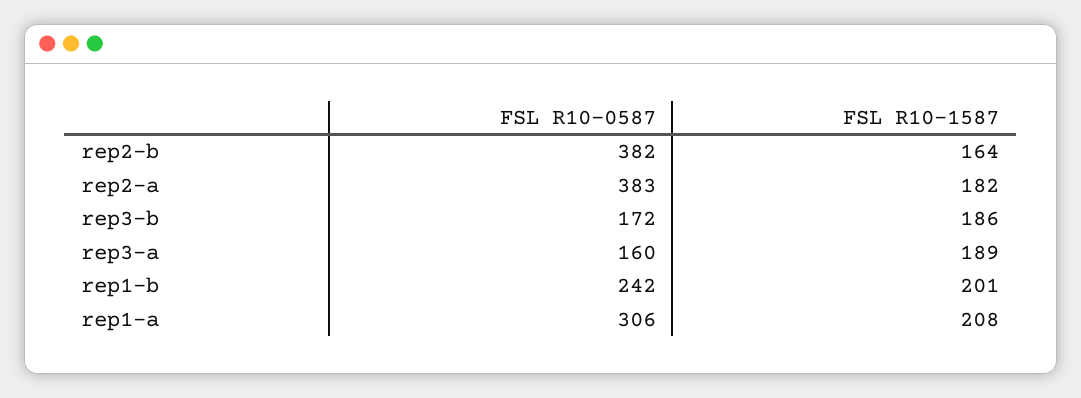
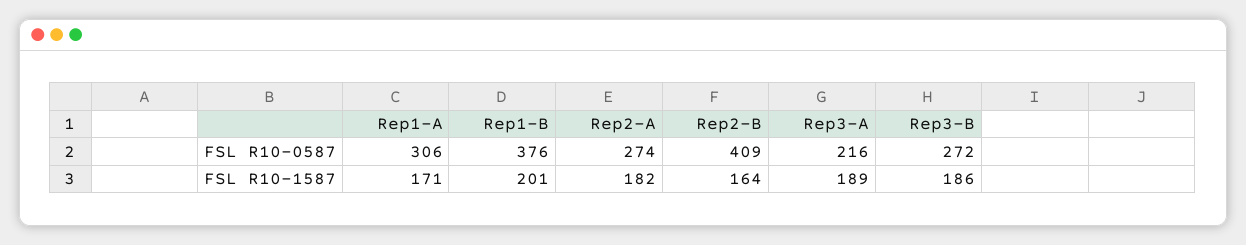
FSL R10-0587, rep2-b: 382 -> 409
FSL R10-0587, rep2-a: 383 -> 274
FSL R10-0587, rep3-b: 172 -> 272
FSL R10-0587, rep3-a: 160 -> 216
FSL R10-0587, rep1-b: 242 -> 376
FSL R10-1587, rep1-a: 208 -> 171

